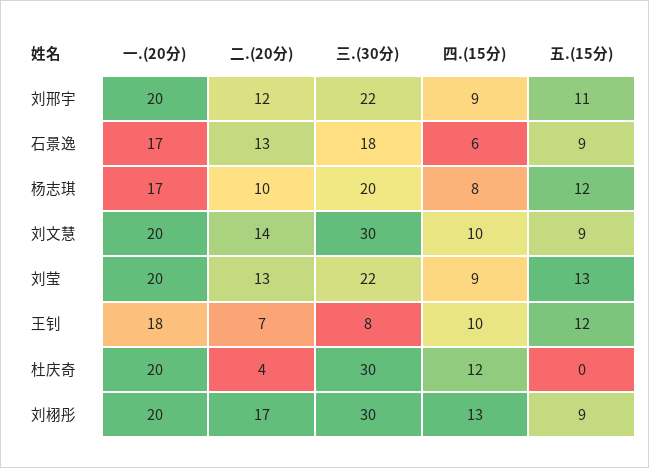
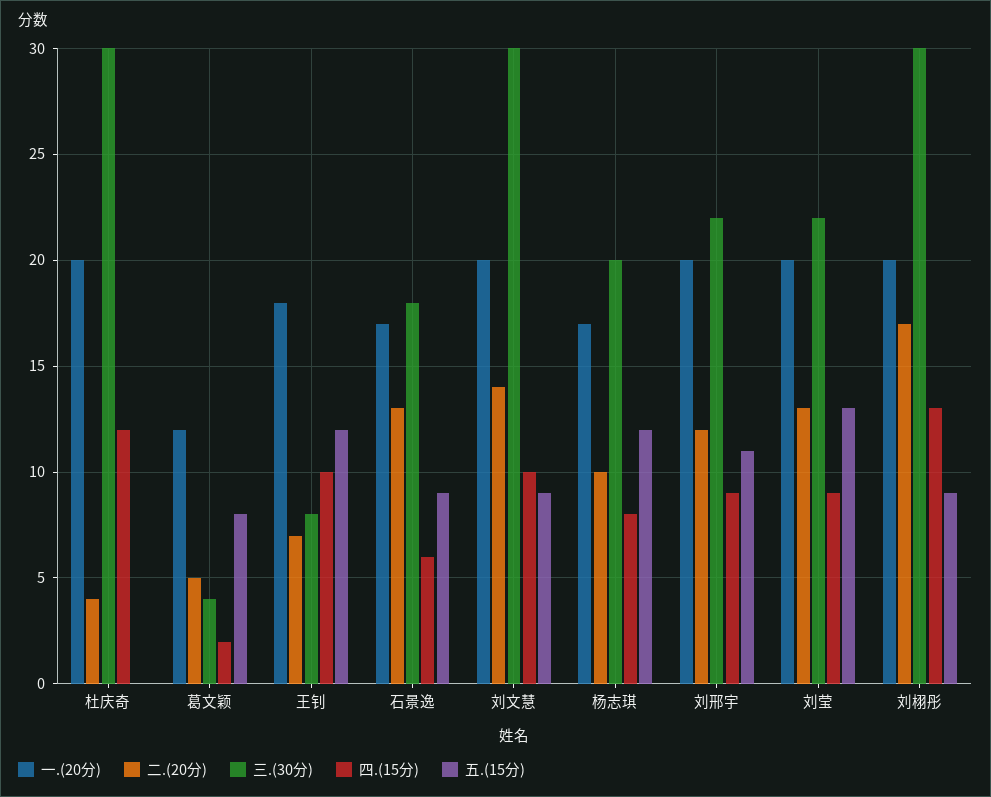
一.(20分), 葛文颖: none -> 12
二.(20分), 葛文颖: none -> 5
三.(30分), 葛文颖: none -> 4
四.(15分), 葛文颖: none -> 2
五.(15分), 葛文颖: none -> 8

